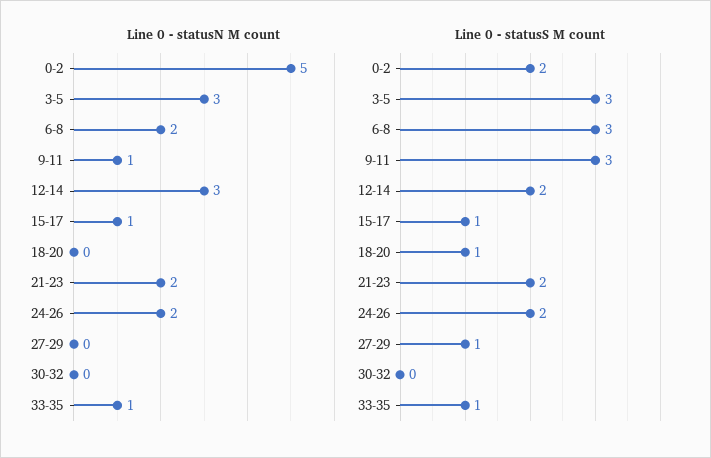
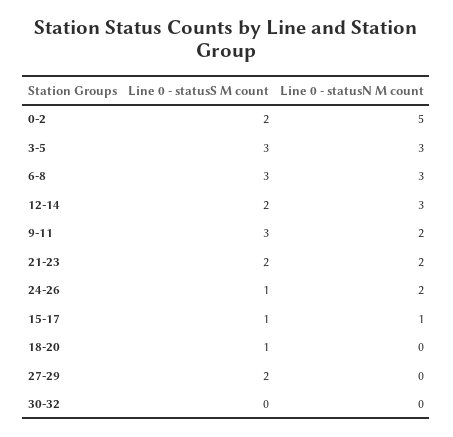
Line 0 - statusN M count, 6-8: 2 -> 3
Line 0 - statusN M count, 9-11: 1 -> 2
Line 0 - statusN M count, 33-35: 1 -> none
Line 0 - statusS M count, 24-26: 2 -> 1
Line 0 - statusS M count, 27-29: 1 -> 2
Line 0 - statusS M count, 33-35: 1 -> none

